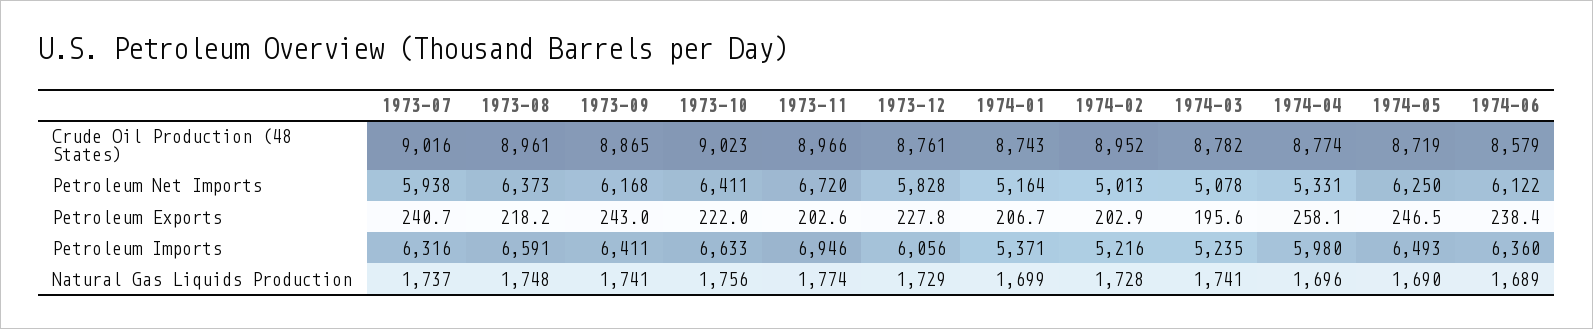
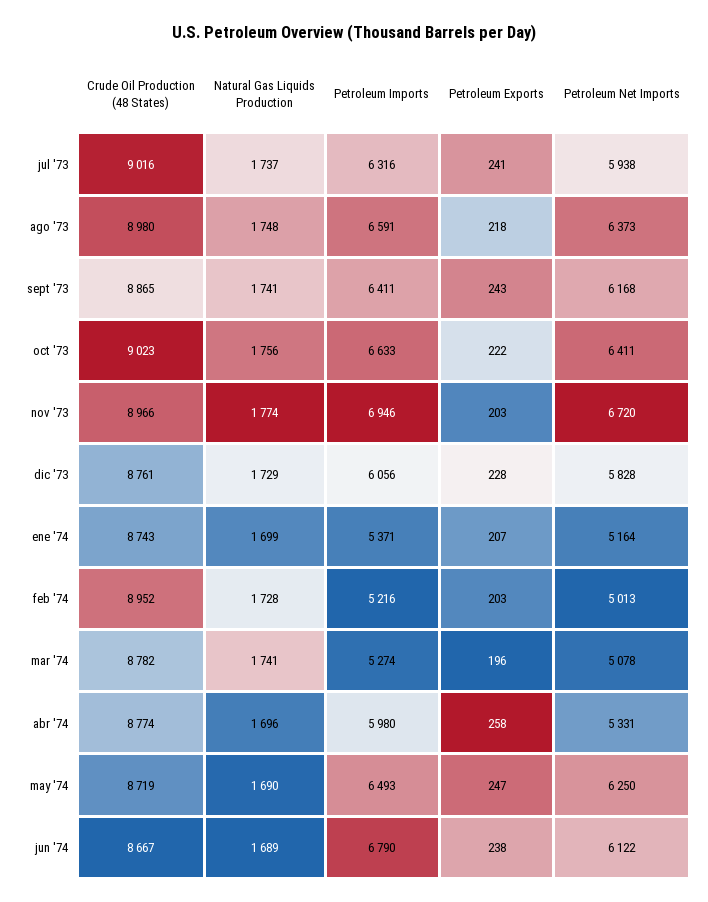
1973-08, Crude Oil Production (48 States): 8961 -> 8980
1974-06, Crude Oil Production (48 States): 8579 -> 8667
1974-03, Petroleum Imports: 5235 -> 5274
1974-06, Petroleum Imports: 6360 -> 6790

